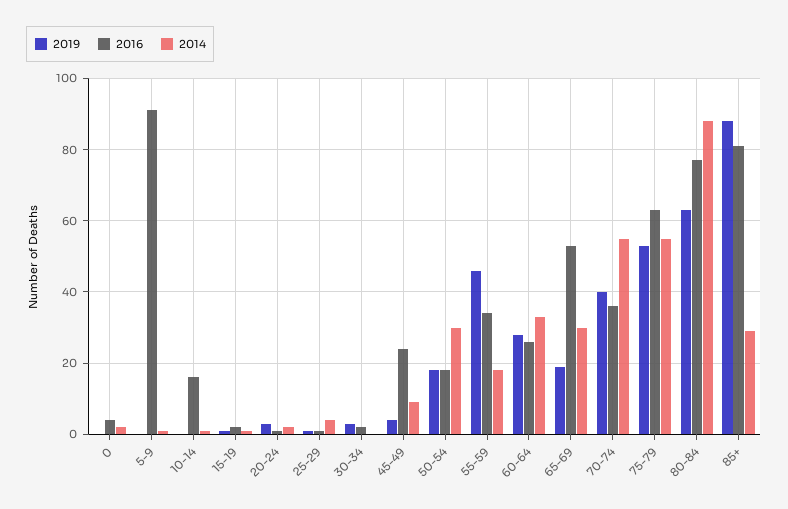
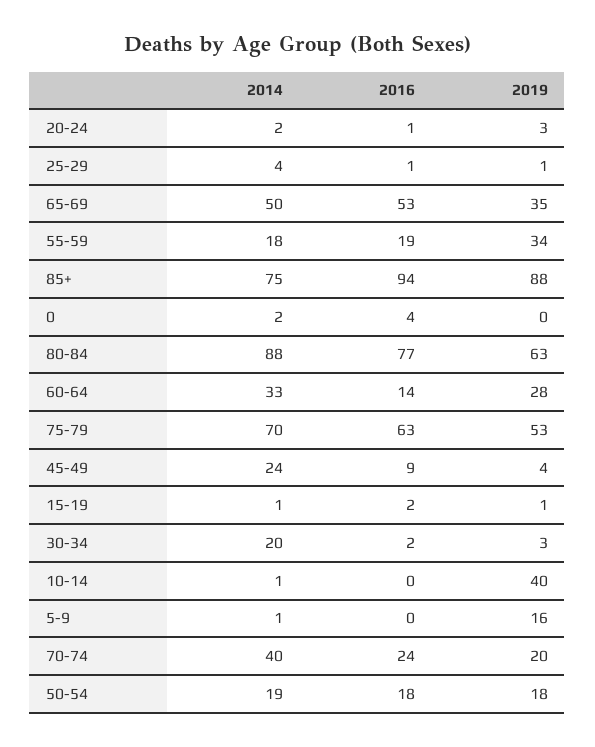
2019, 5-9: 0 -> 16
2016, 5-9: 90 -> 0
2019, 10-14: 0 -> 40
2016, 10-14: 15 -> 0
2014, 30-34: 0 -> 20
2016, 45-49: 25 -> 9
2014, 45-49: 10 -> 24
2014, 50-54: 30 -> 19
2019, 55-59: 45 -> 34
2016, 55-59: 35 -> 19
2016, 60-64: 25 -> 14
2019, 65-69: 20 -> 35
2014, 65-69: 30 -> 50
2019, 70-74: 40 -> 20
2016, 70-74: 35 -> 24
2014, 70-74: 55 -> 40
2014, 75-79: 55 -> 70
2016, 85+: 80 -> 94
2014, 85+: 30 -> 75

